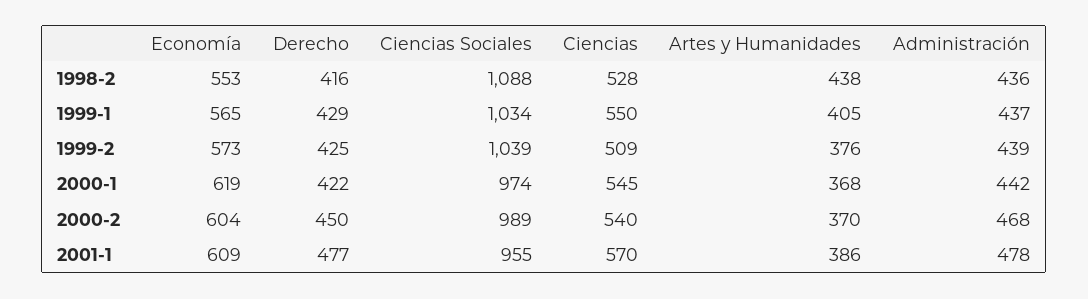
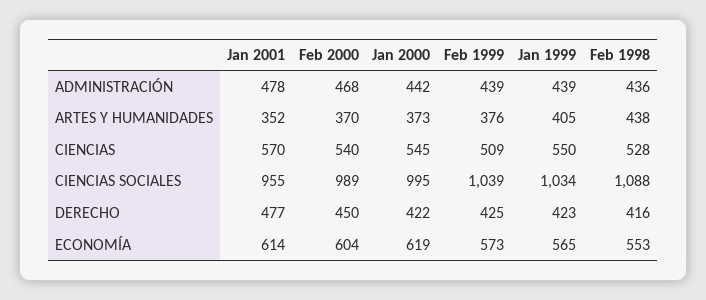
Derecho, 1999-1: 429 -> 423
Administración, 1999-1: 437 -> 439
Ciencias Sociales, 2000-1: 974 -> 995
Artes y Humanidades, 2000-1: 368 -> 373
Economía, 2001-1: 609 -> 614
Artes y Humanidades, 2001-1: 386 -> 352

